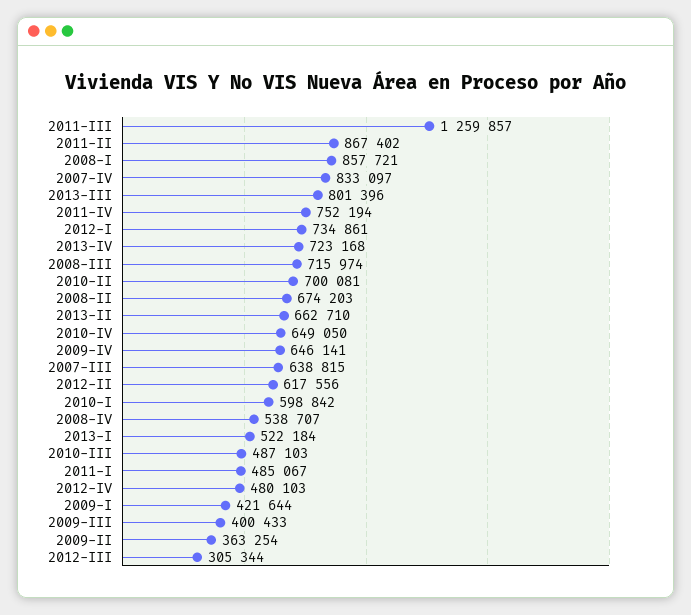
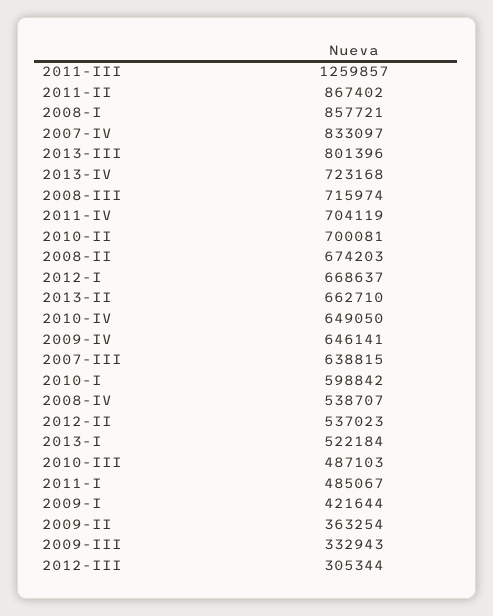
2011-IV: 752194 -> 704119
2012-I: 734861 -> 668637
2012-II: 617556 -> 537023
2012-IV: 480103 -> none
2009-III: 400433 -> 332943

